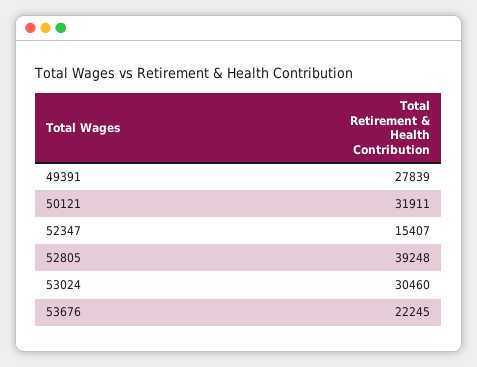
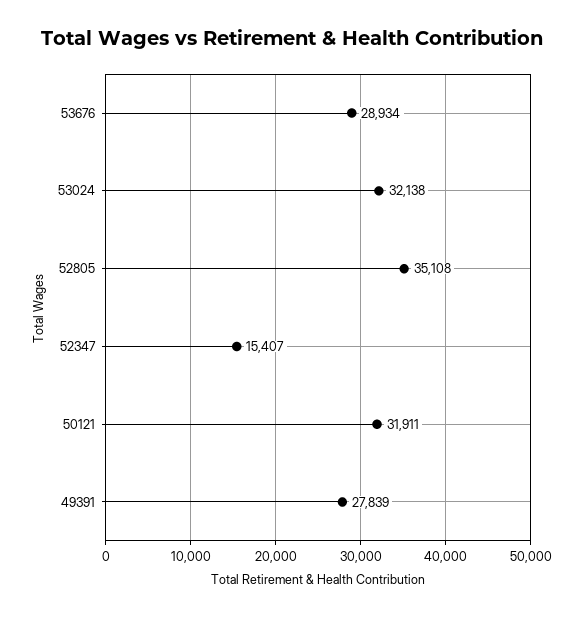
52805: 39248 -> 35108
53024: 30460 -> 32138
53676: 22245 -> 28934

